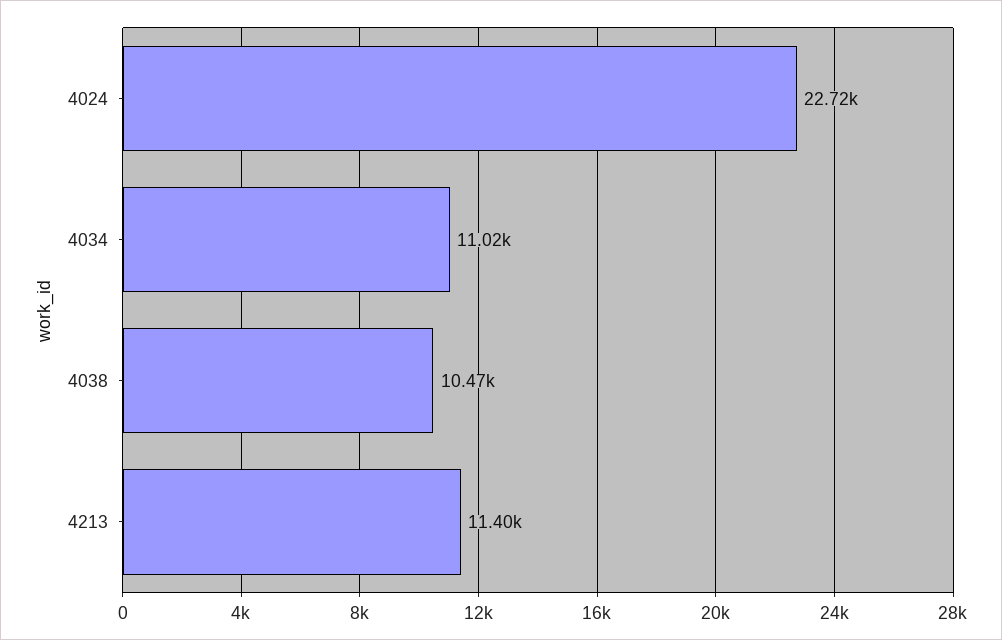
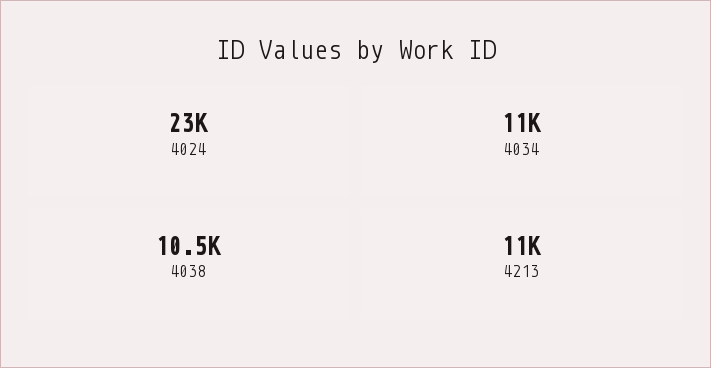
4024: 22720 -> 23000
4213: 11400 -> 11000

